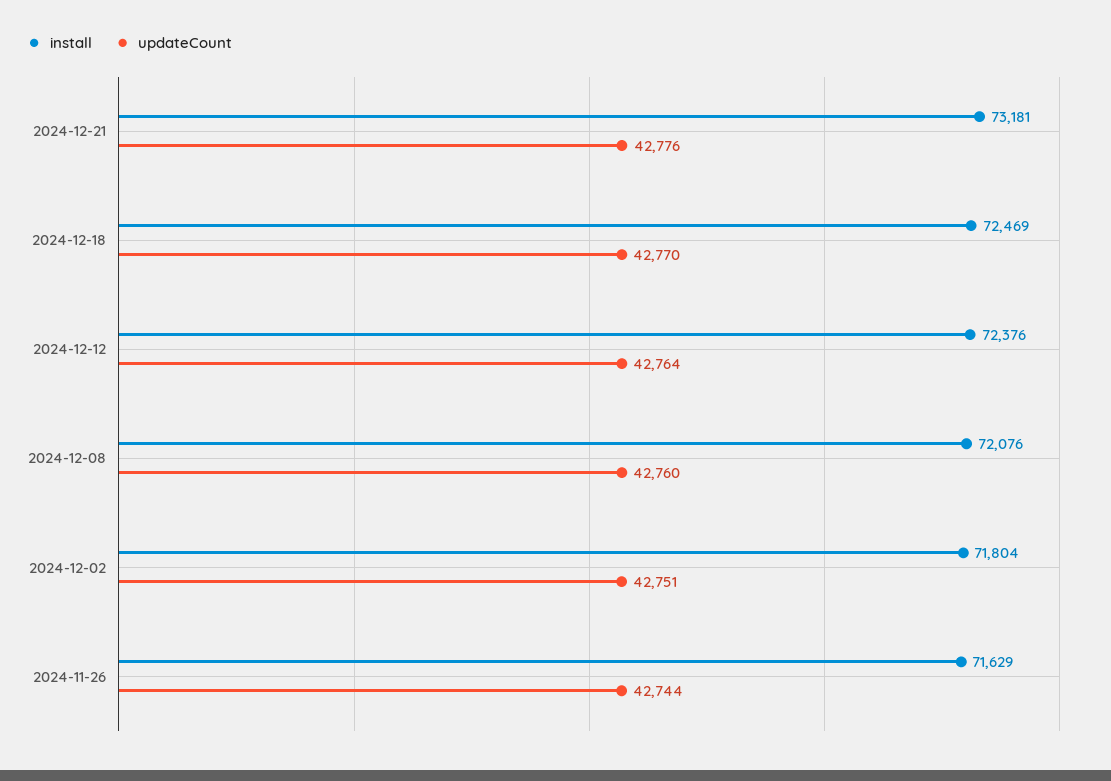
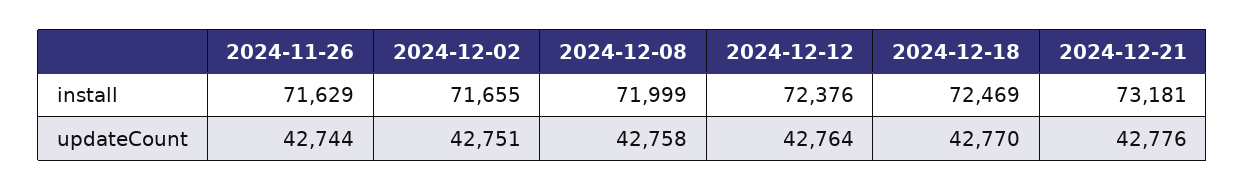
install, 2024-12-08: 72076 -> 71999
updateCount, 2024-12-08: 42760 -> 42758
install, 2024-12-02: 71804 -> 71655

